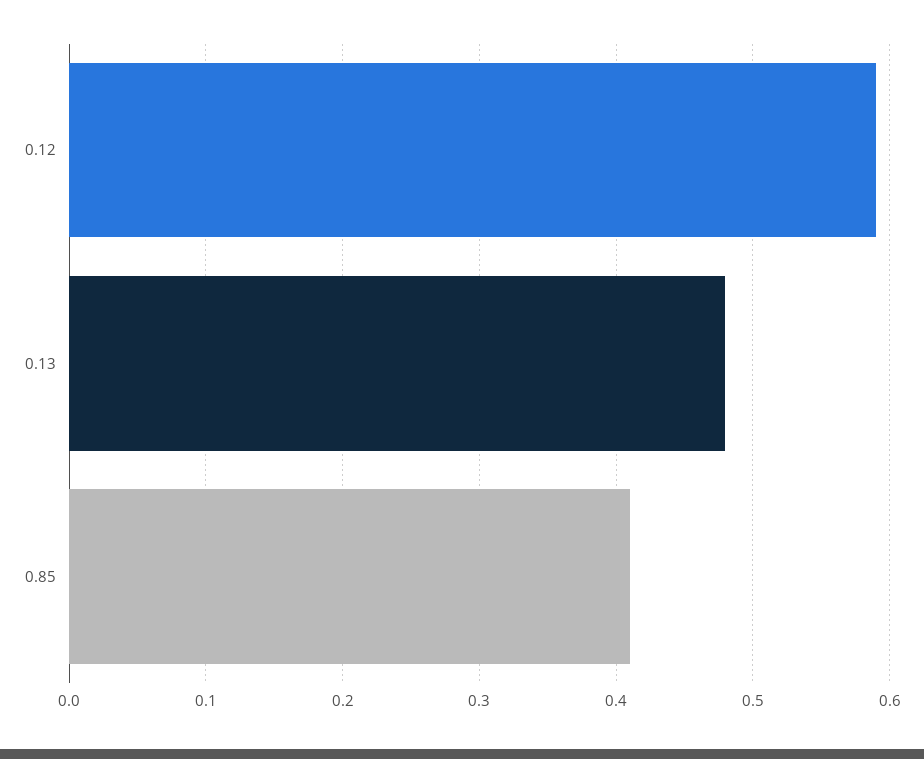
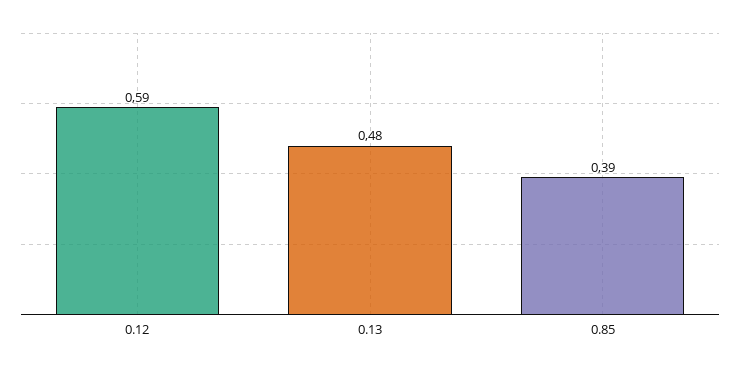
0.85: 0.41 -> 0.39

